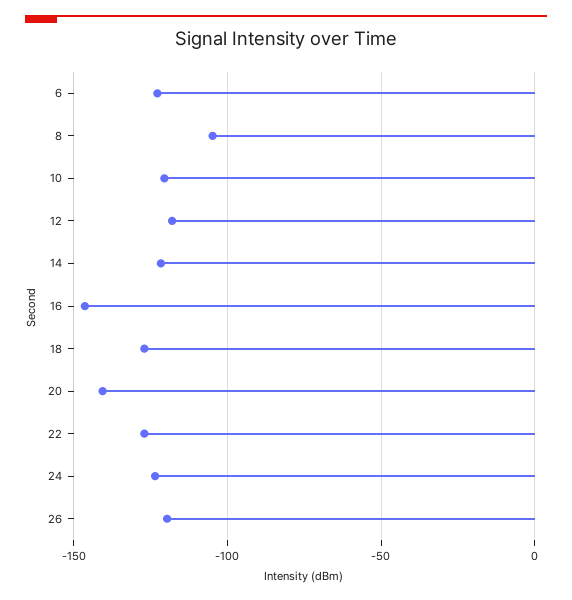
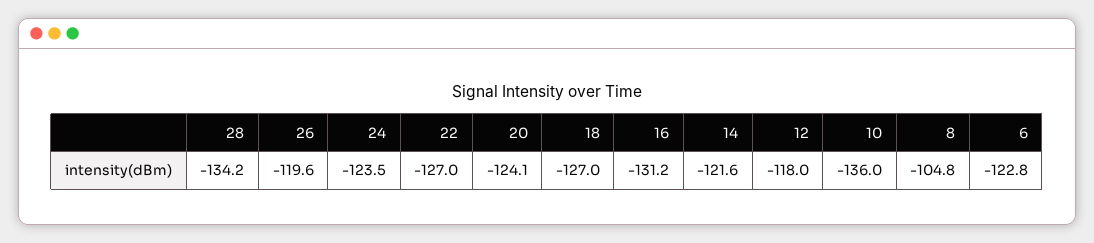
10: -120 -> -136
16: -145 -> -131.2
20: -140 -> -124.1
28: none -> -134.2

